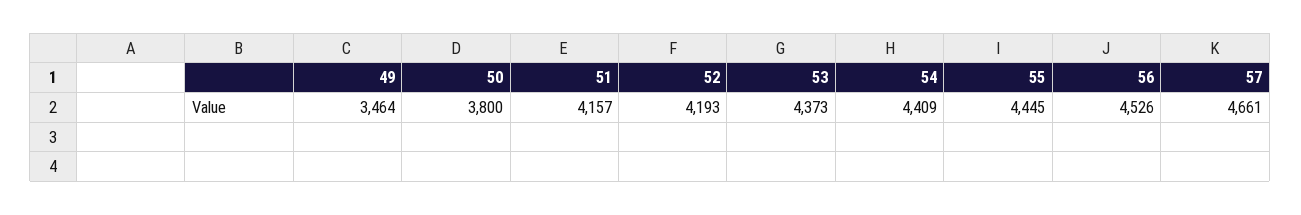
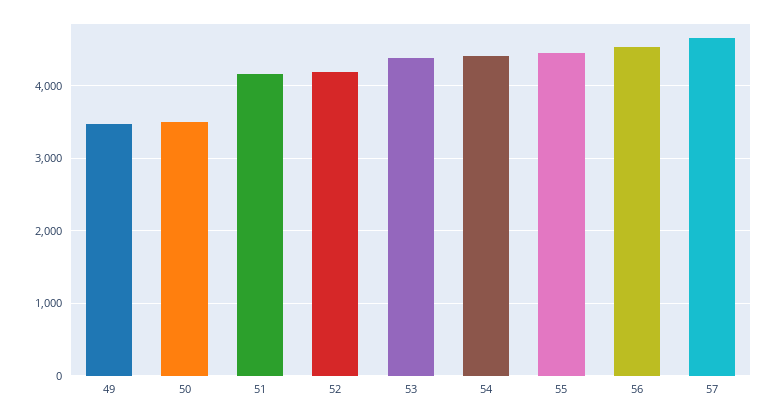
50: 3800 -> 3500

